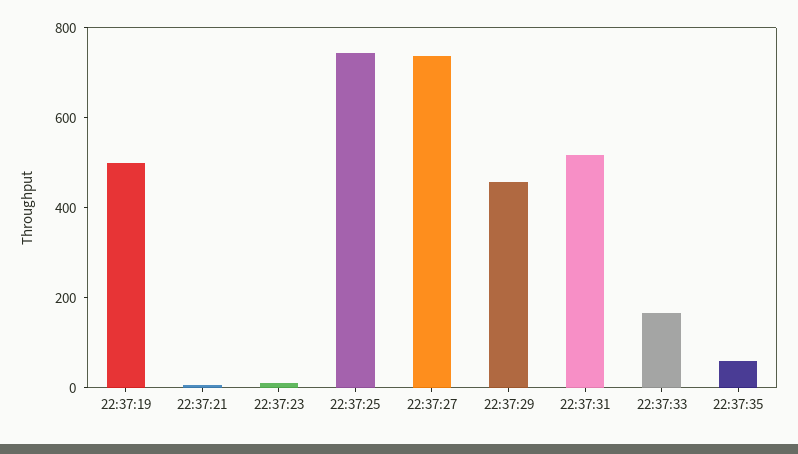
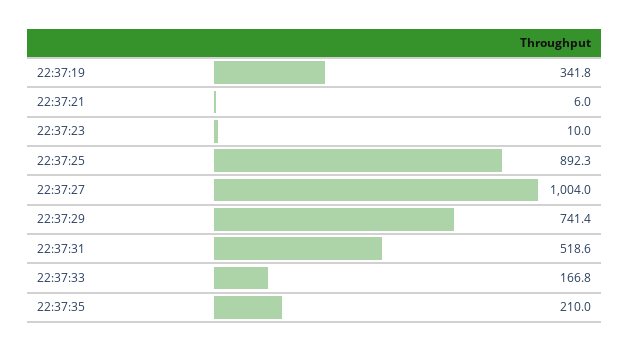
22:37:19: 500 -> 341.8
22:37:25: 750 -> 892.3
22:37:27: 750 -> 1004
22:37:29: 450 -> 741.4
22:37:35: 50 -> 210

